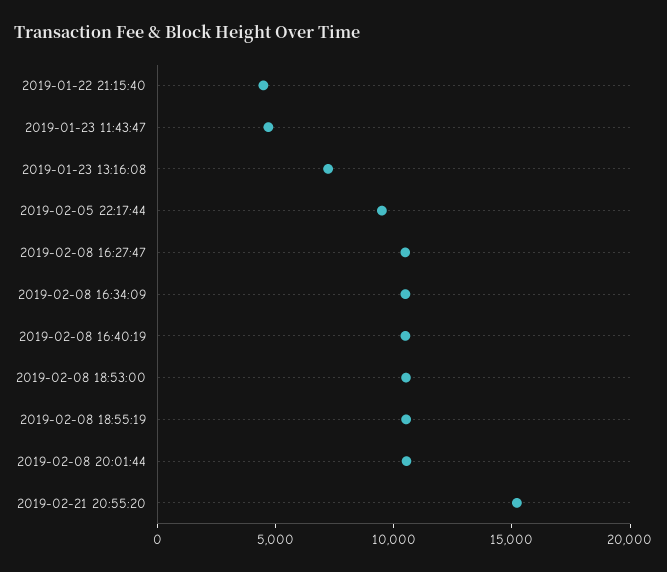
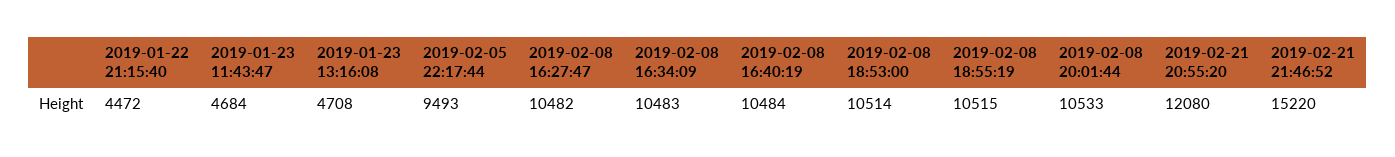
2019-01-23 13:16:08: 7000 -> 4708
2019-02-21 20:55:20: 15000 -> 12080
2019-02-21 21:46:52: none -> 15220

